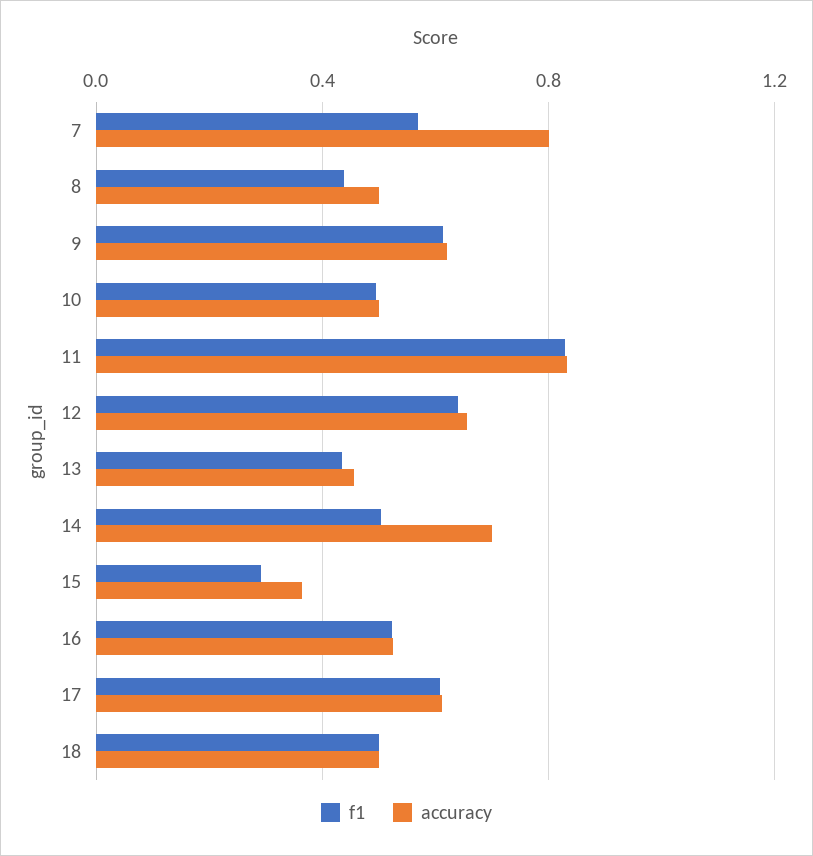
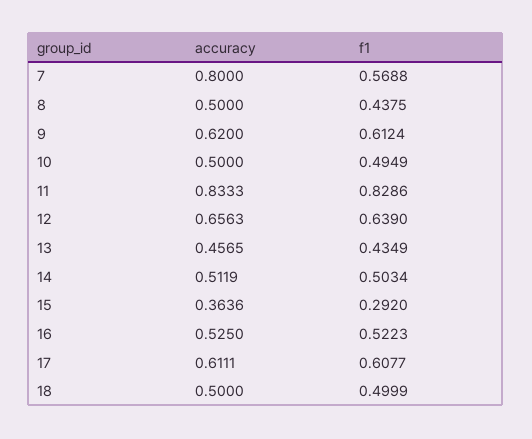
accuracy, 14: 0.7 -> 0.5119

